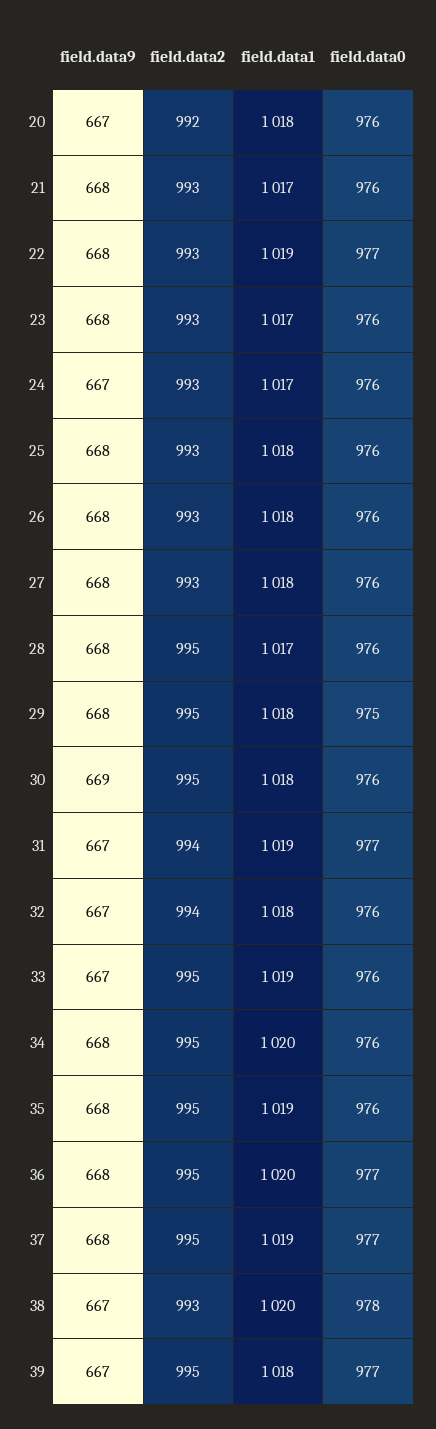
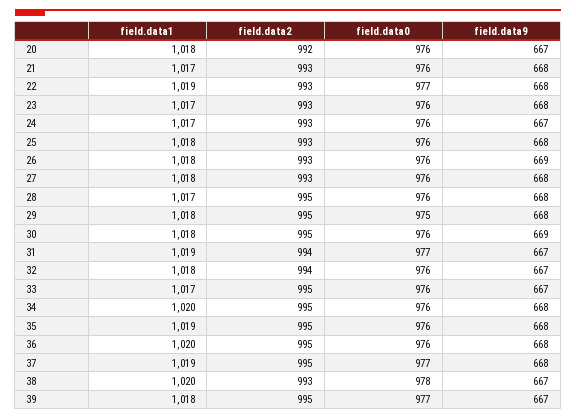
field.data9, 26: 668 -> 669
field.data1, 33: 1019 -> 1017
field.data0, 36: 977 -> 976

